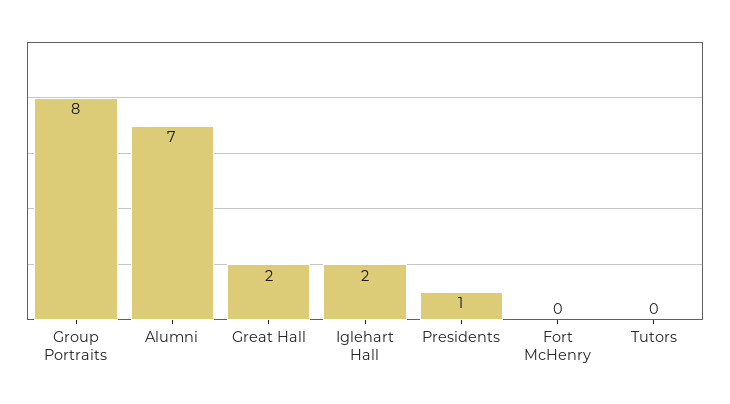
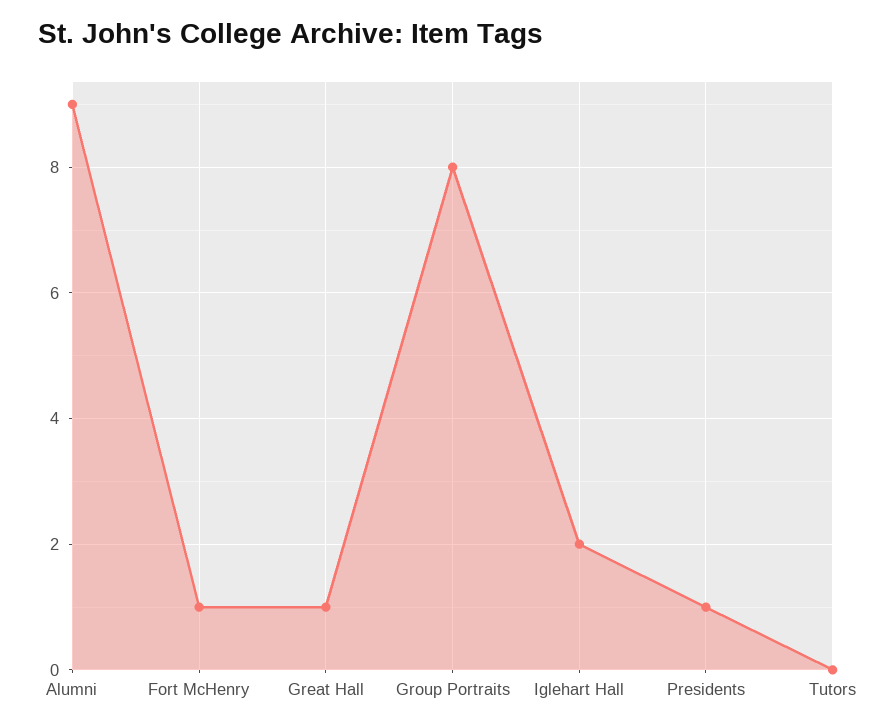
Alumni: 7 -> 9
Great Hall: 2 -> 1
Fort McHenry: 0 -> 1

